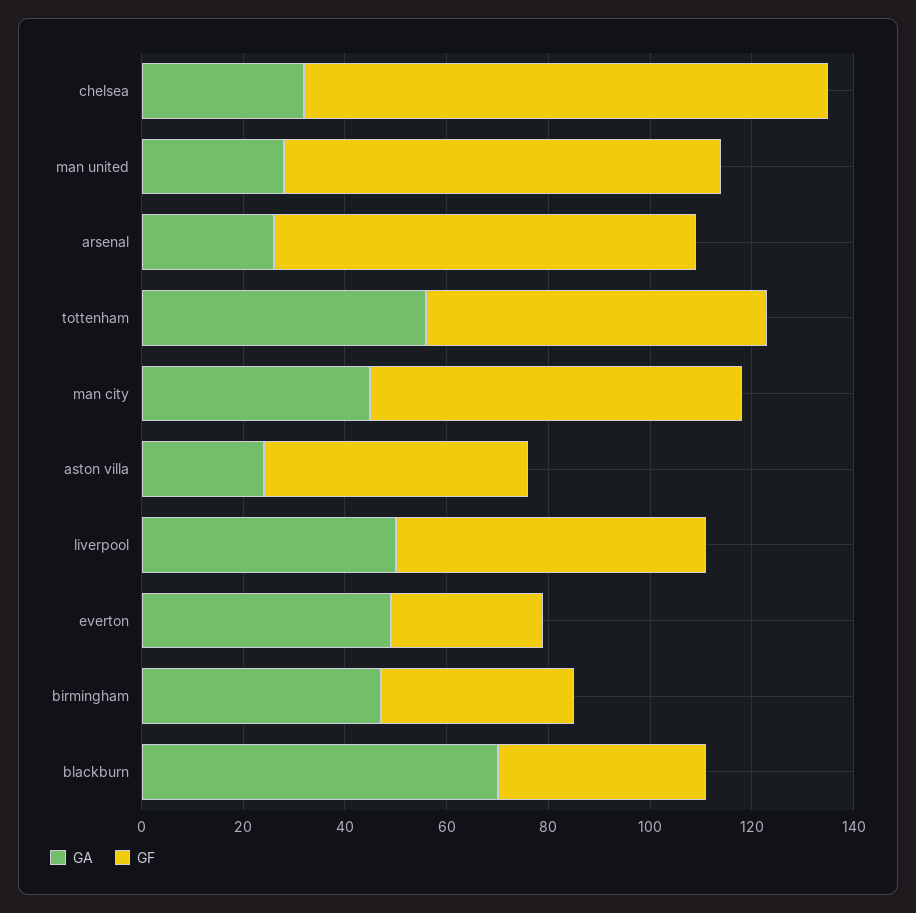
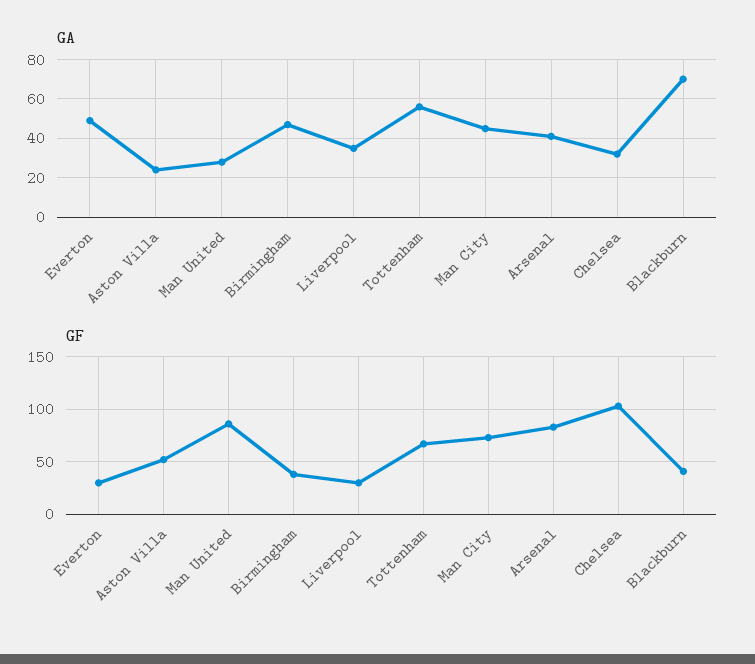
GA, arsenal: 25 -> 40
GA, liverpool: 50 -> 35
GF, liverpool: 60 -> 30

